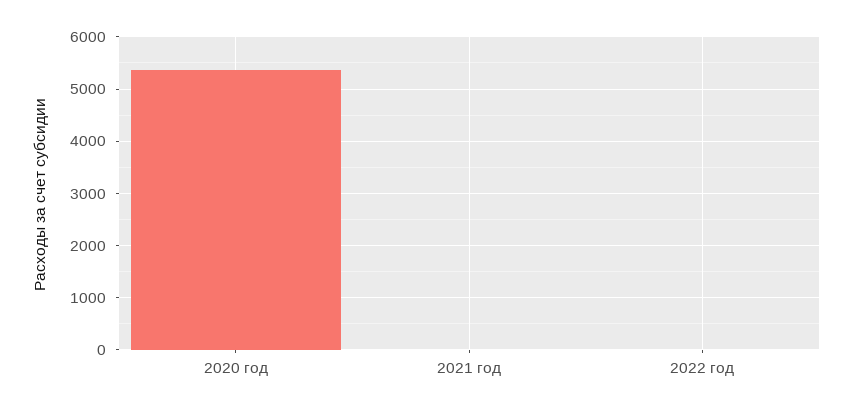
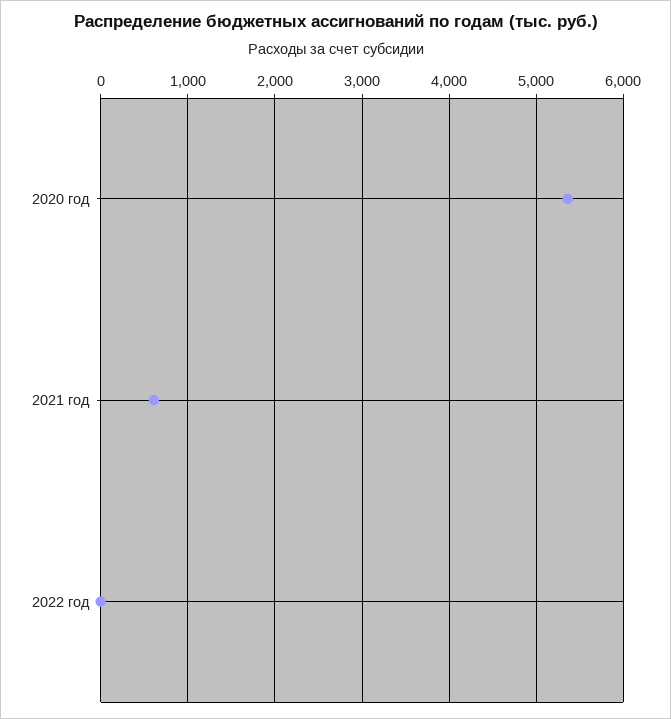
2021 год: 0 -> 600

